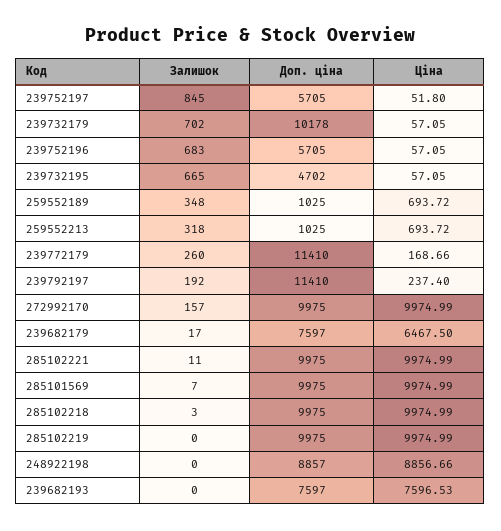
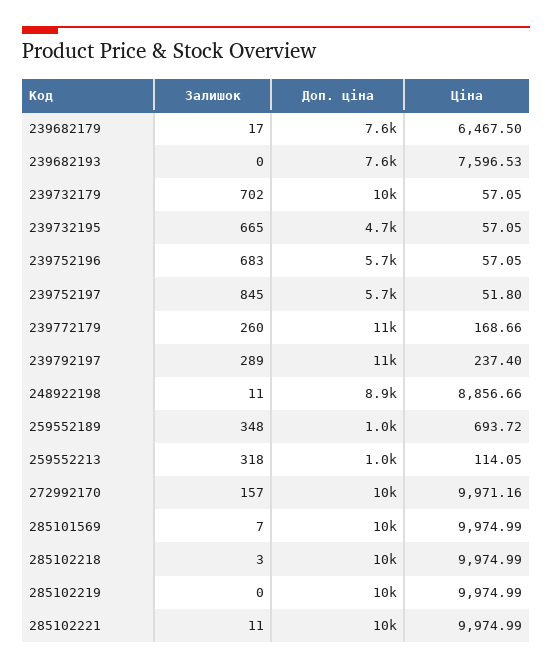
Ціна, 259552213: 693.72 -> 114.05
Залишок, 239792197: 192 -> 289
Ціна, 272992170: 9974.99 -> 9971.16
Залишок, 248922198: 0 -> 11

